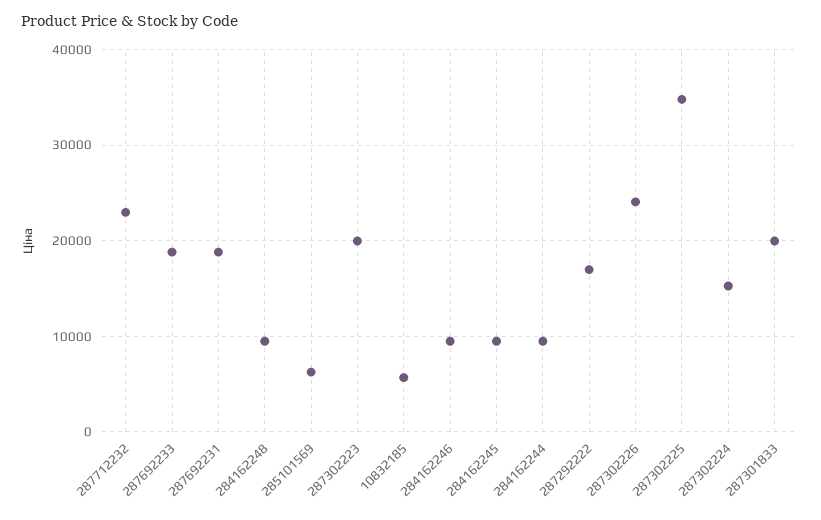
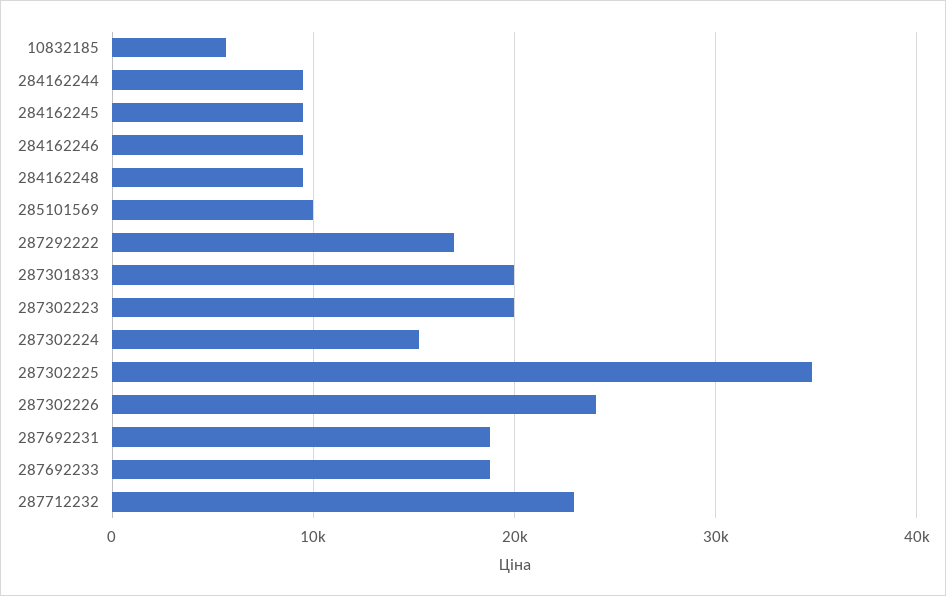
285101569: 6000 -> 10000

